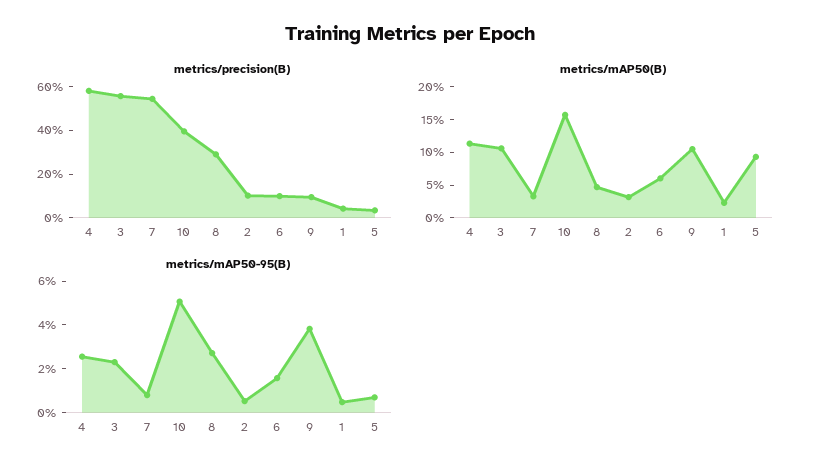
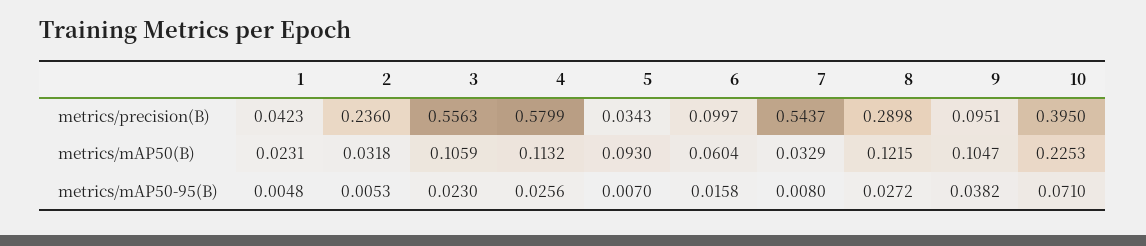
metrics/precision(B), 2: 0.1 -> 0.236
metrics/mAP50(B), 10: 0.15 -> 0.2253
metrics/mAP50(B), 8: 0.05 -> 0.1215
metrics/mAP50-95(B), 10: 0.05 -> 0.071

